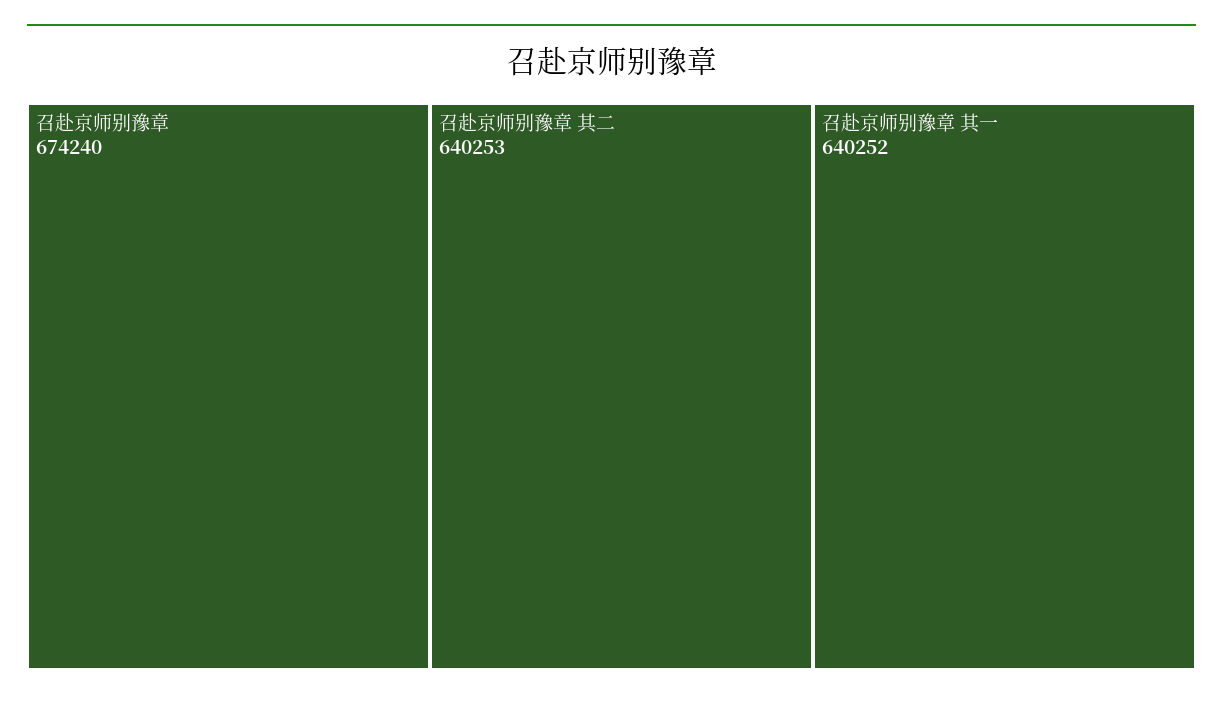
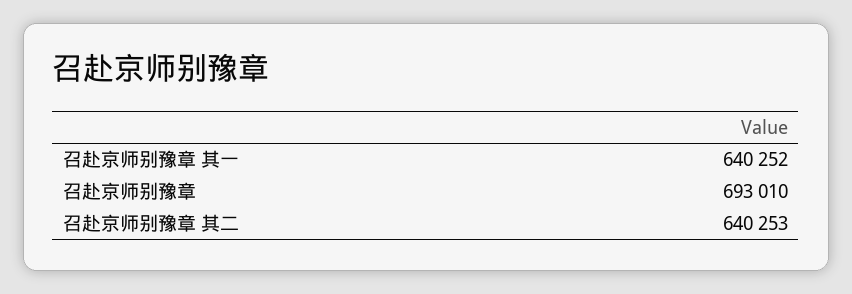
召赴京师别豫章: 674240 -> 693010

